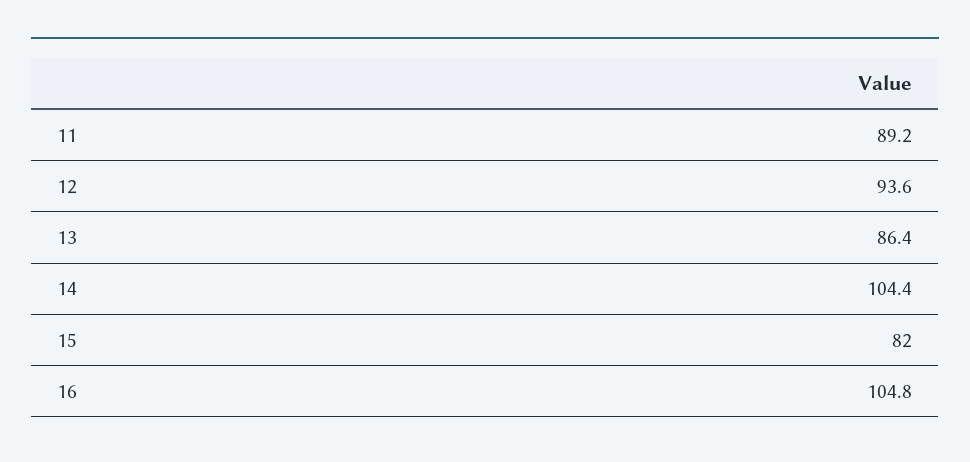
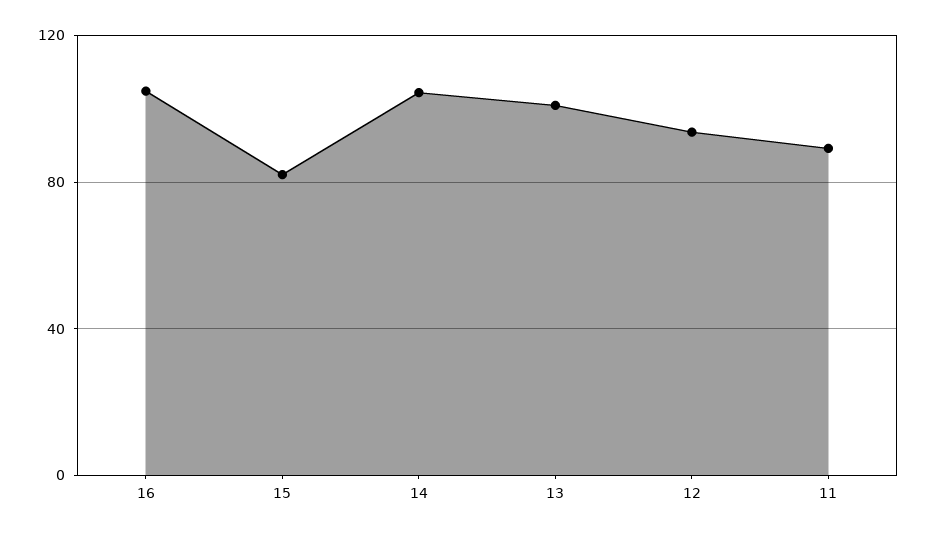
13: 86.4 -> 100

